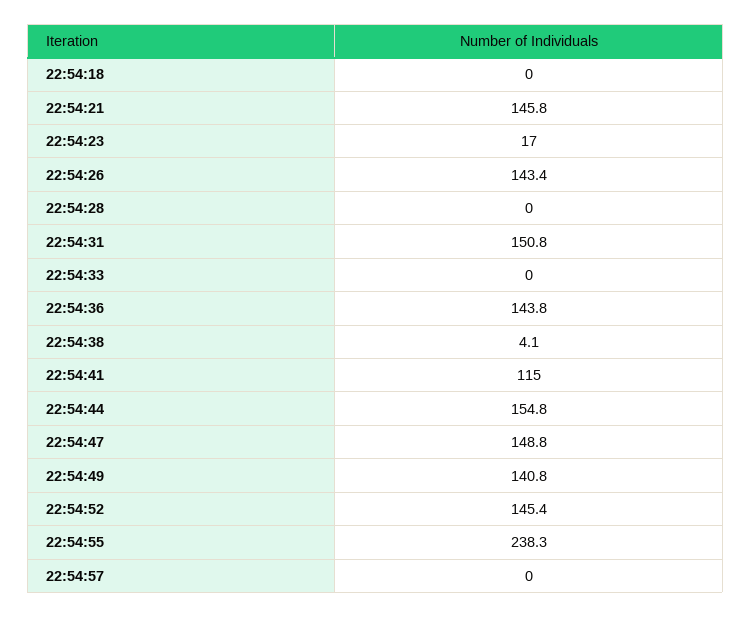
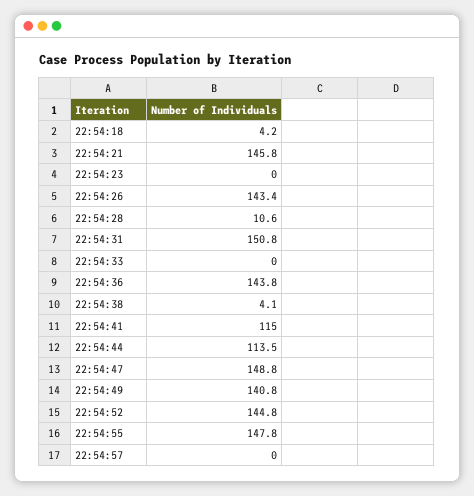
22:54:18: 0 -> 4.2
22:54:23: 17 -> 0
22:54:28: 0 -> 10.6
22:54:44: 154.8 -> 113.5
22:54:52: 145.4 -> 144.8
22:54:55: 238.3 -> 147.8

